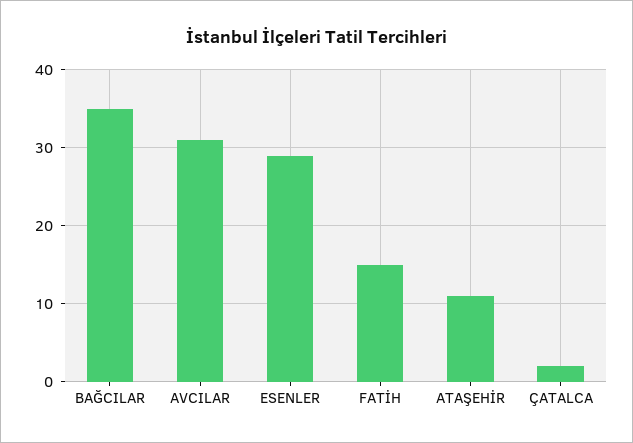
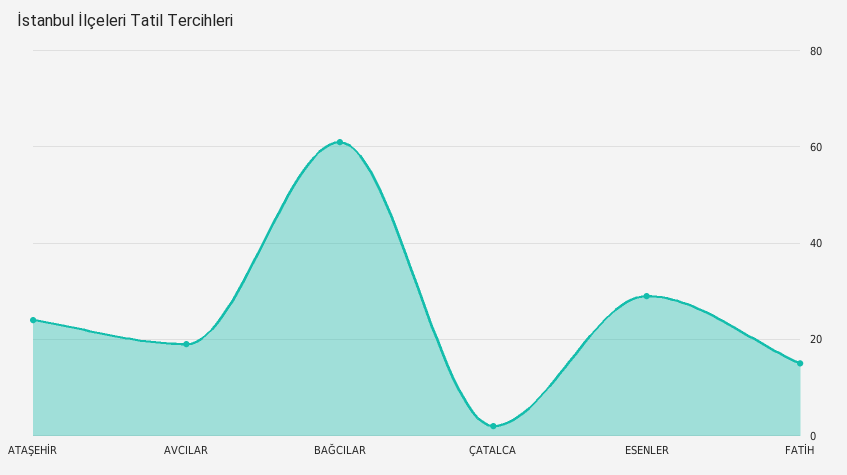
BAĞCILAR: 35 -> 60
AVCILAR: 31 -> 20
ATAŞEHİR: 11 -> 25

